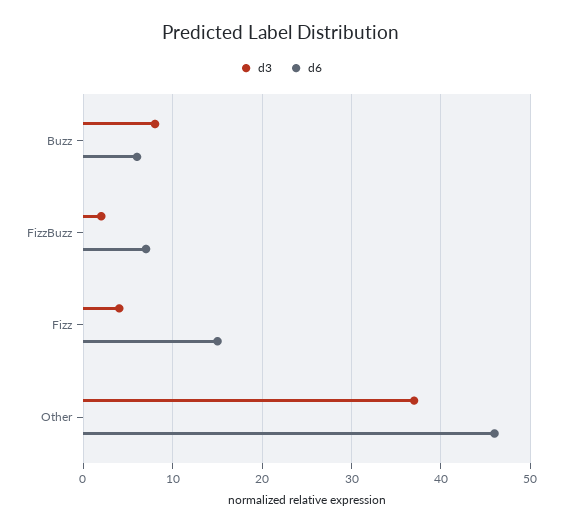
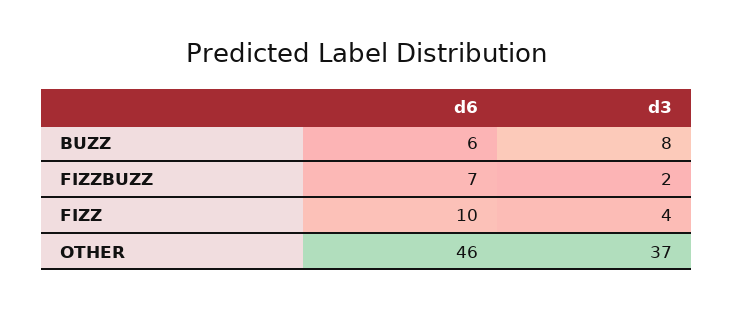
d6, Fizz: 15 -> 10

